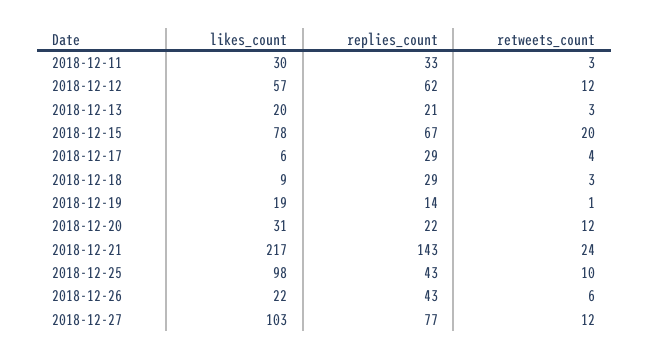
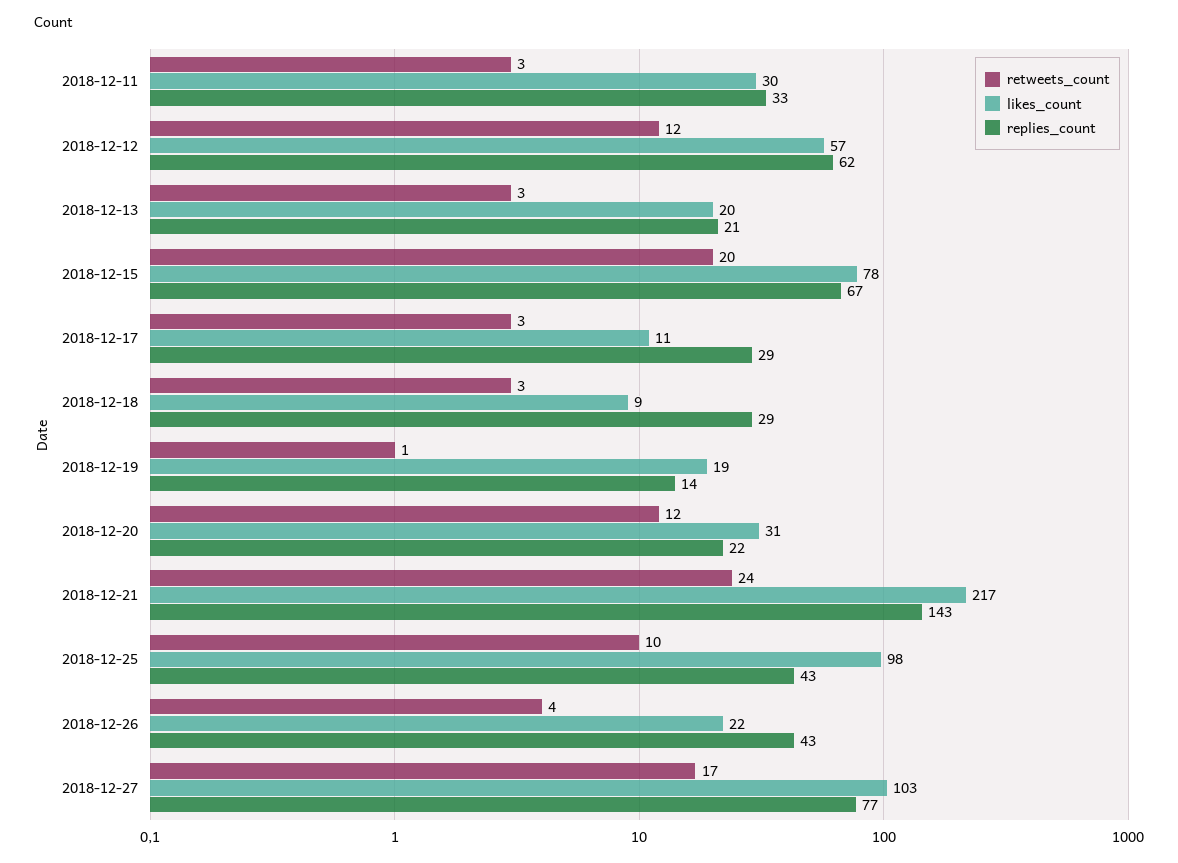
likes_count, 2018-12-17: 6 -> 11
retweets_count, 2018-12-17: 4 -> 3
retweets_count, 2018-12-26: 6 -> 4
retweets_count, 2018-12-27: 12 -> 17

